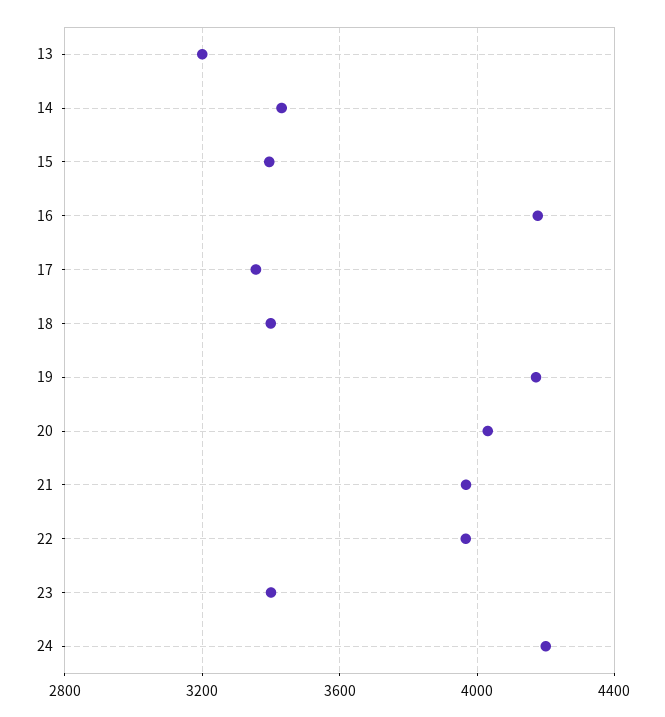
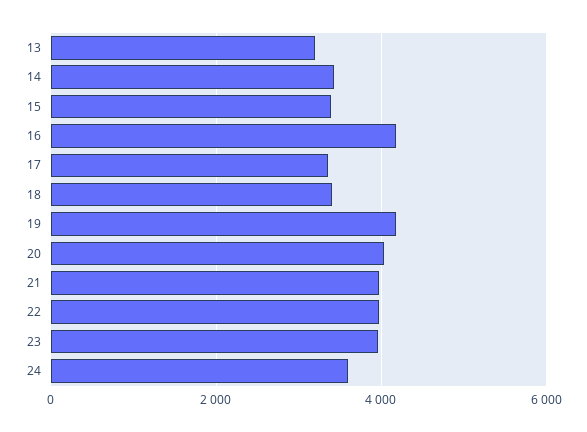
23: 3400 -> 4000
24: 4200 -> 3600

